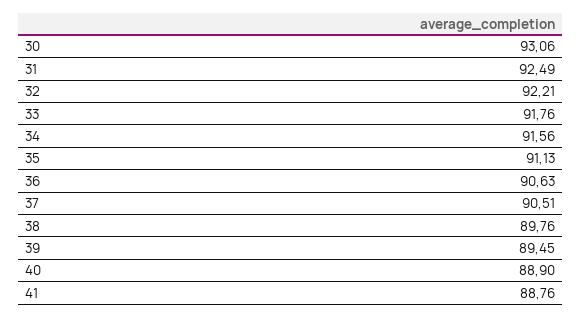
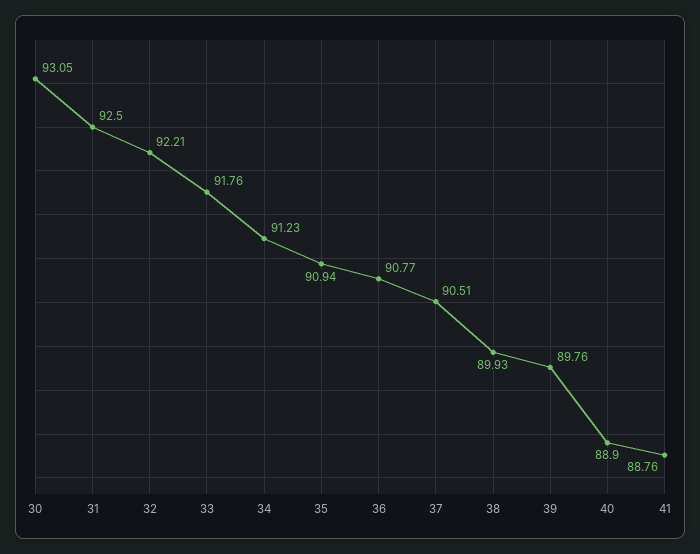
30: 93.06 -> 93.05
31: 92.49 -> 92.5
34: 91.56 -> 91.23
35: 91.13 -> 90.94
36: 90.63 -> 90.77
38: 89.76 -> 89.93
39: 89.45 -> 89.76

